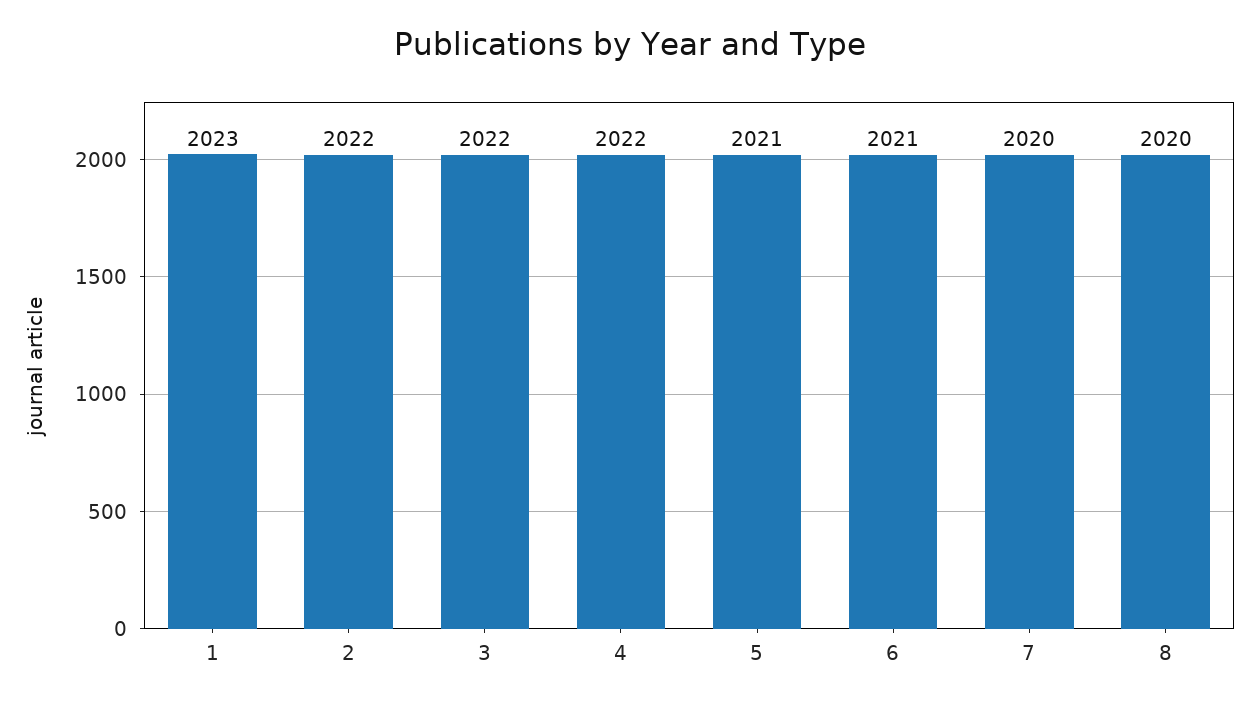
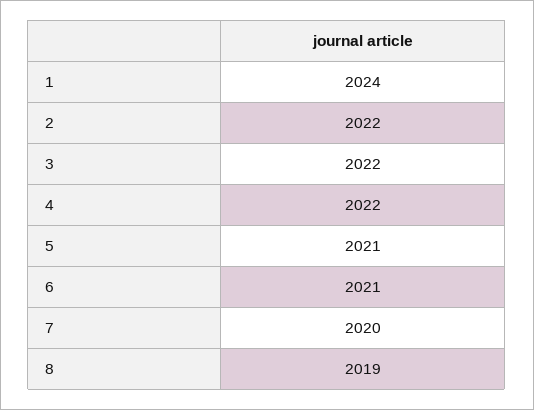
1: 2023 -> 2024
8: 2020 -> 2019

